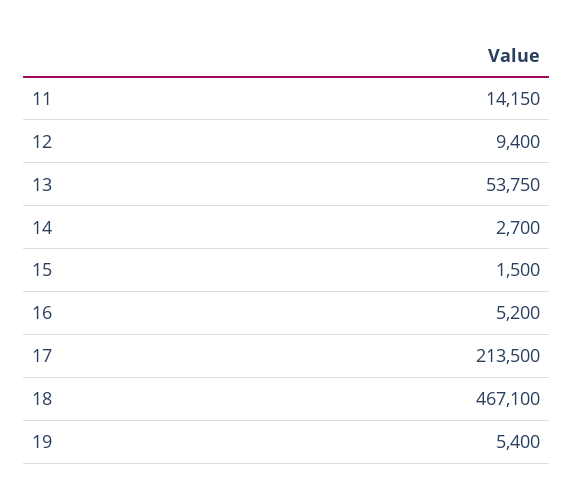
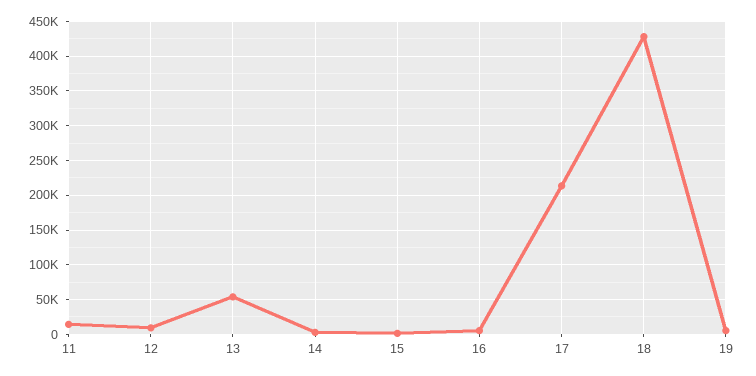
18: 467100 -> 430000

